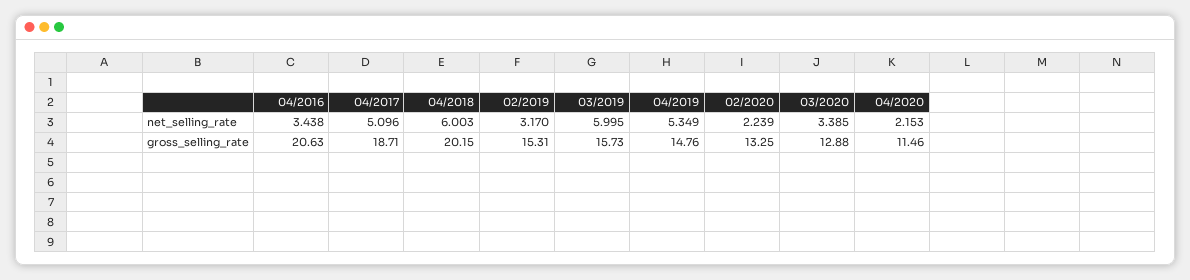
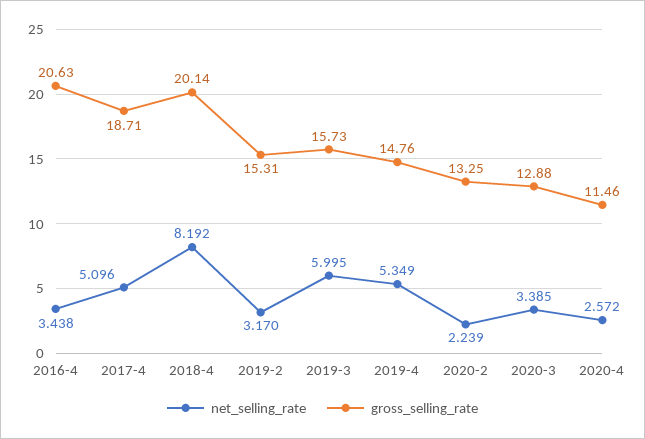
net_selling_rate, 04/2018: 6.003 -> 8.192
net_selling_rate, 04/2020: 2.153 -> 2.572
gross_selling_rate, 04/2018: 20.15 -> 20.14

